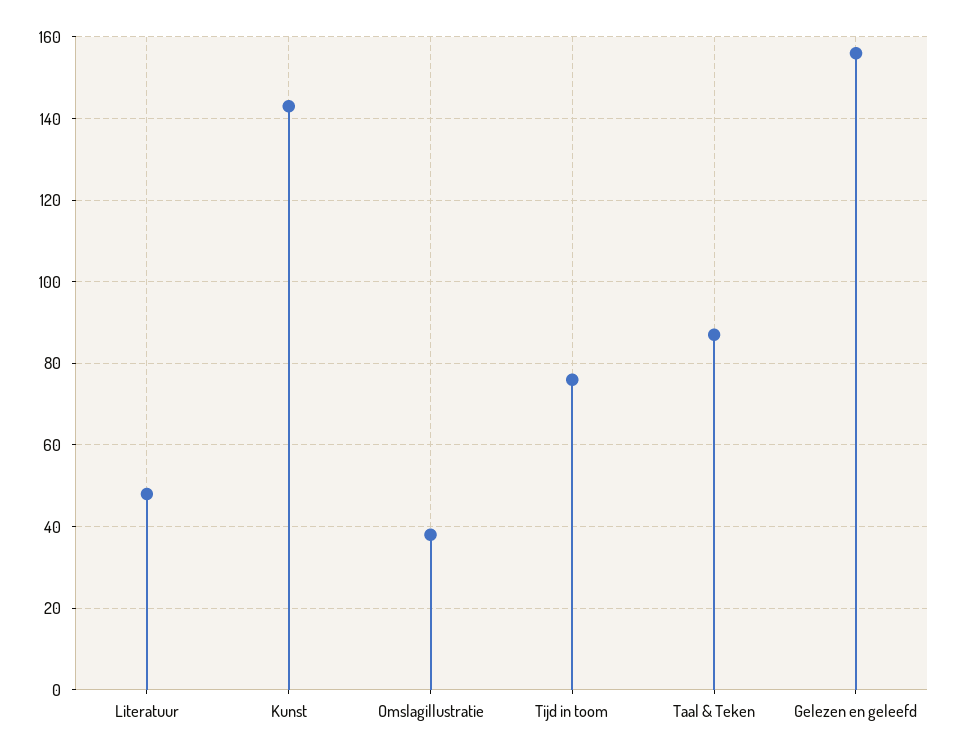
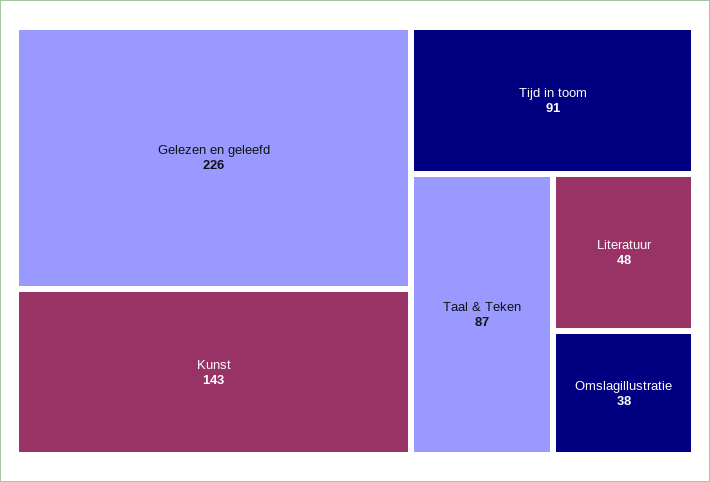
Tijd in toom: 75 -> 91
Gelezen en geleefd: 155 -> 226

